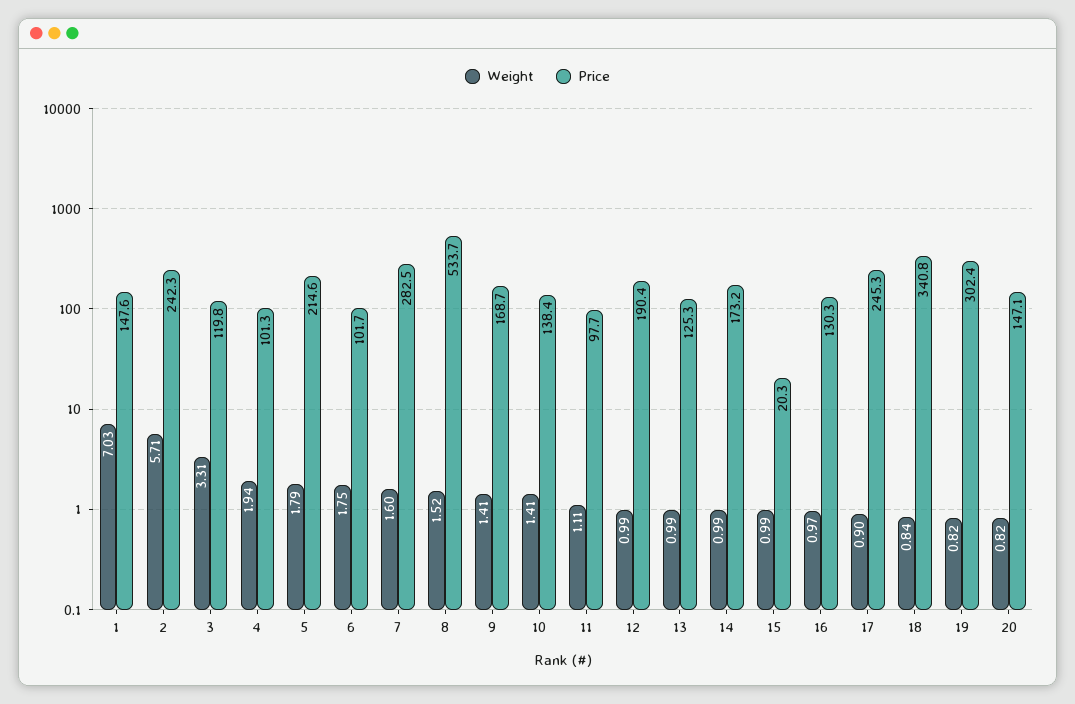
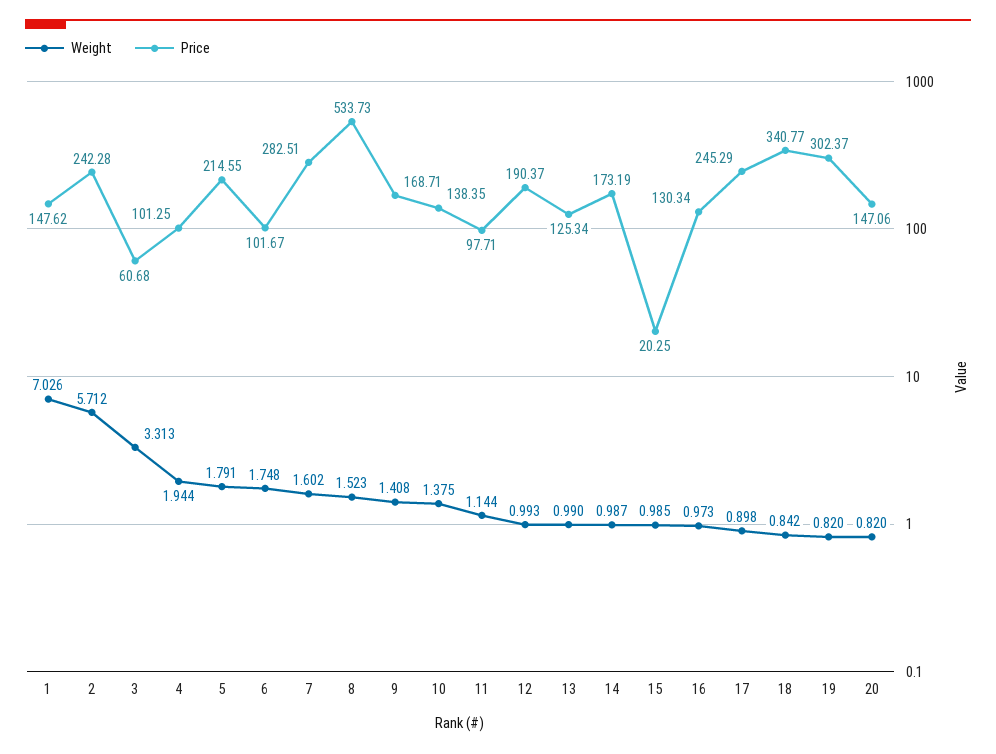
Price, 3: 119.8 -> 60.68
Weight, 10: 1.41 -> 1.375
Weight, 11: 1.11 -> 1.144

